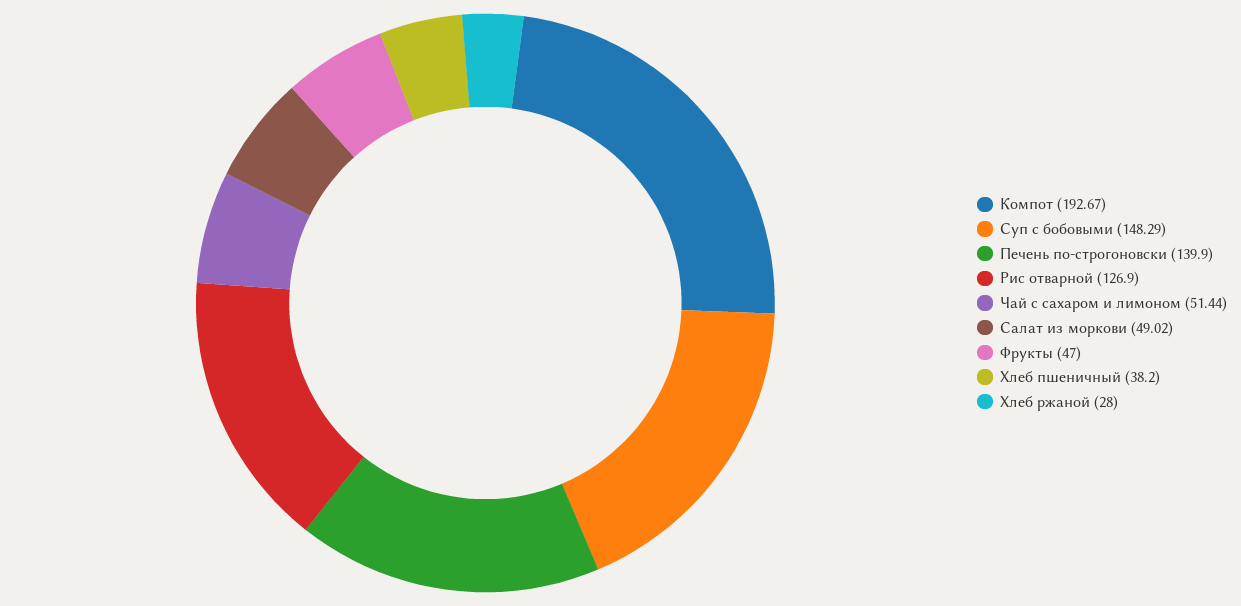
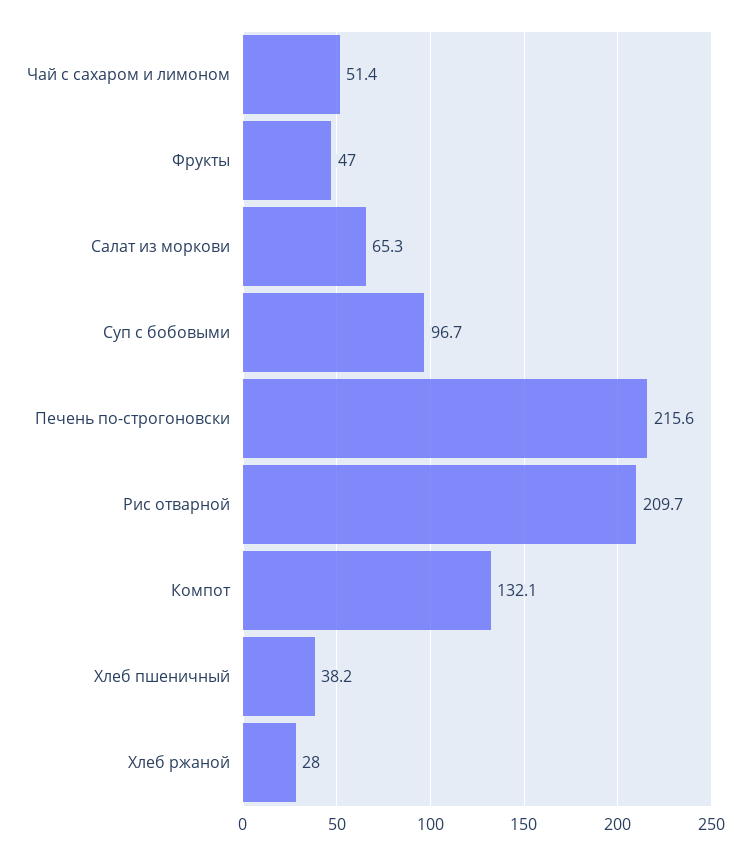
Компот: 192.67 -> 132.1
Суп с бобовыми: 148.29 -> 96.7
Печень по-строгоновски: 139.9 -> 215.6
Рис отварной: 126.9 -> 209.7
Салат из моркови: 49.02 -> 65.3

